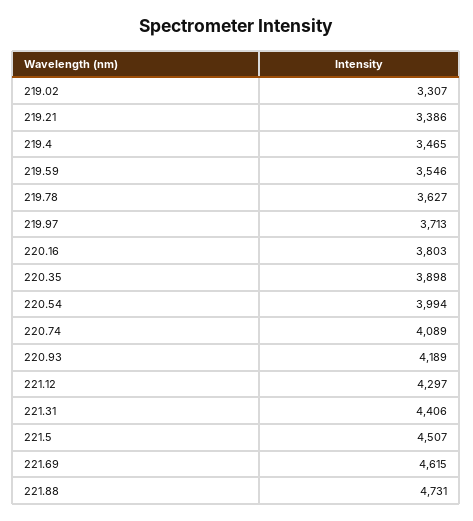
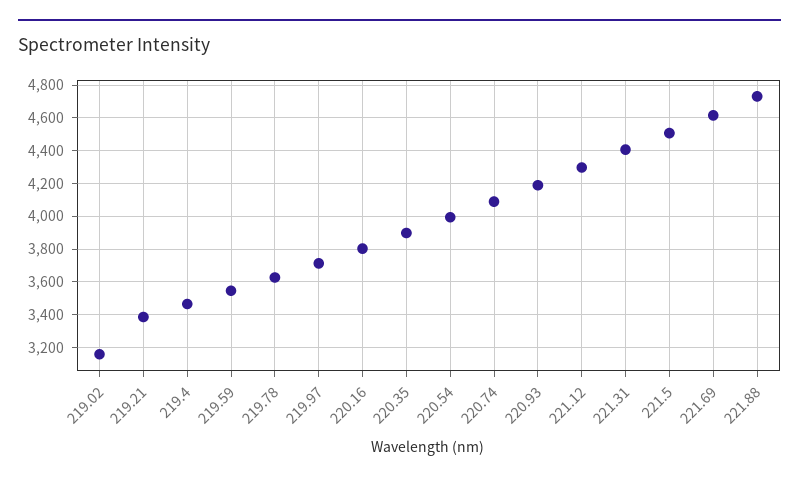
219.02: 3307 -> 3150

